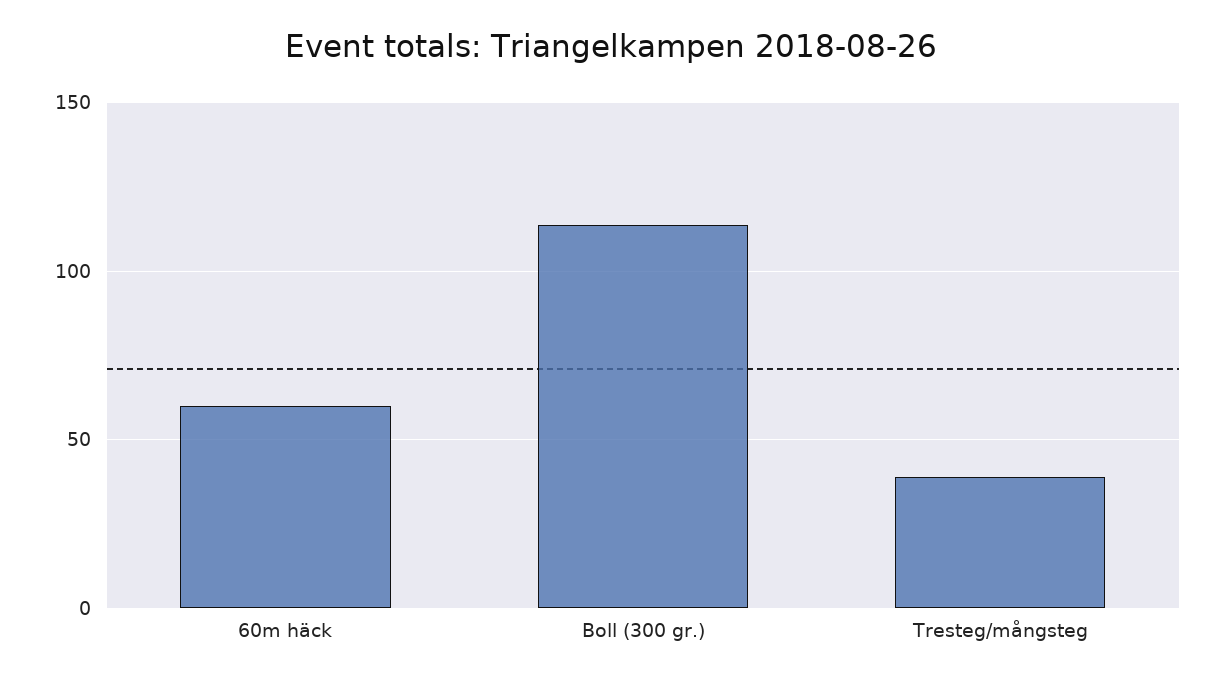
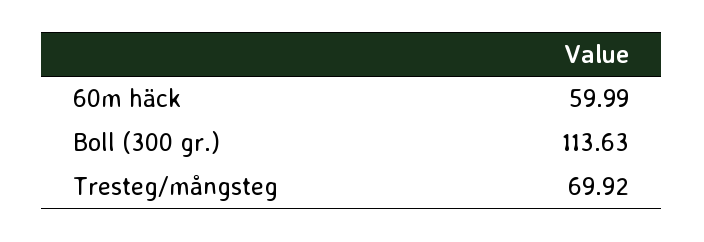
Tresteg/mångsteg: 40 -> 69.92

